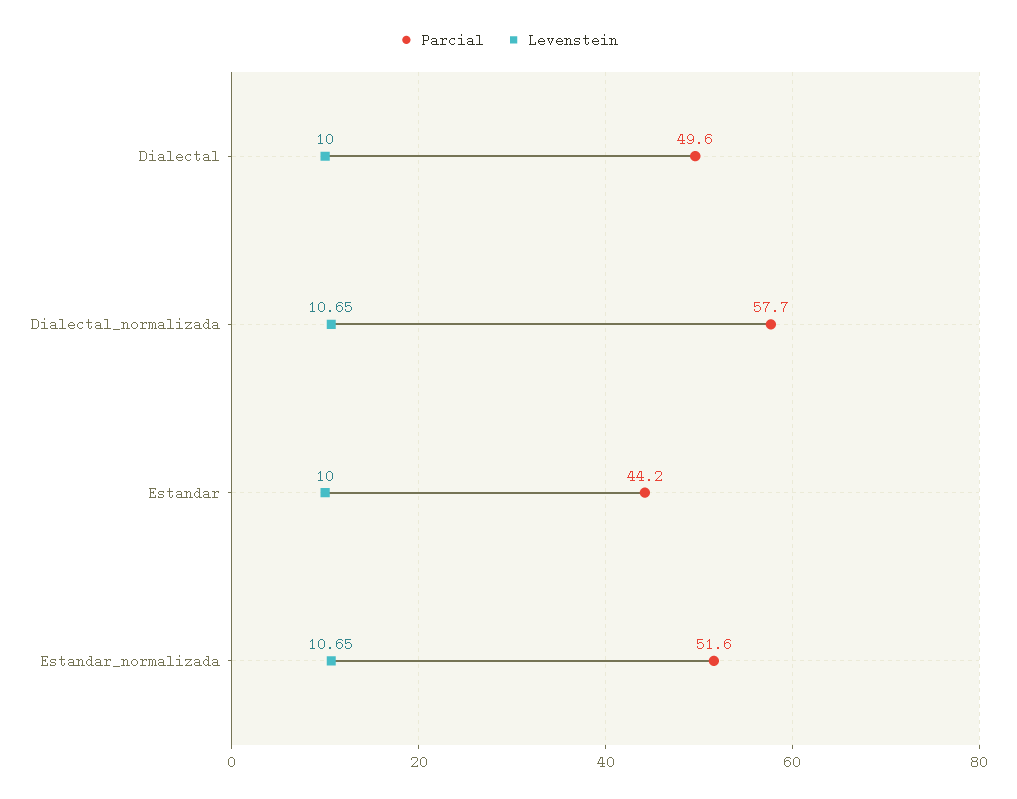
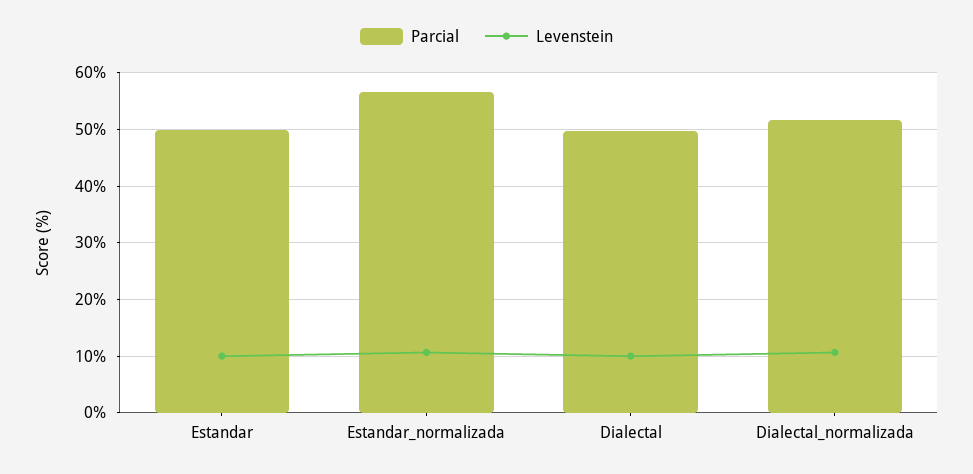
Parcial, Dialectal_normalizada: 57.7 -> 52
Parcial, Estandar: 44.2 -> 50
Parcial, Estandar_normalizada: 51.6 -> 56

